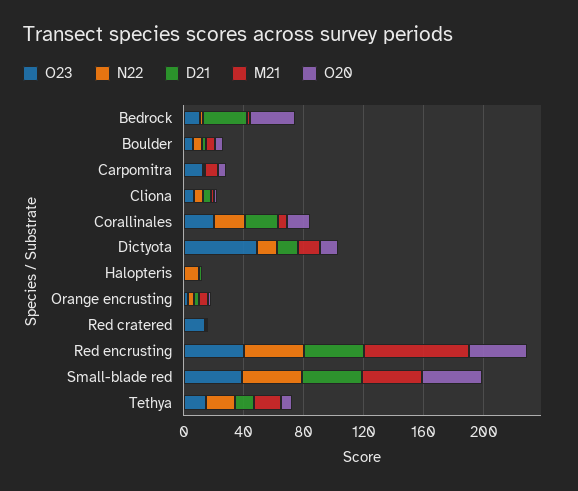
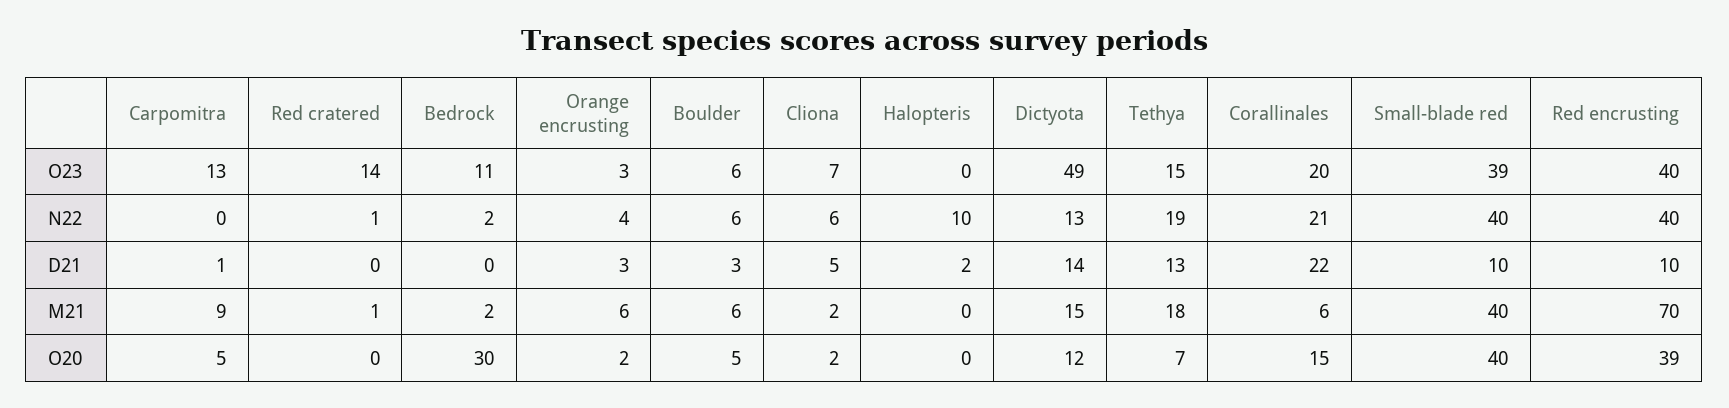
D21, Bedrock: 30 -> 0
D21, Red encrusting: 40 -> 10
D21, Small-blade red: 40 -> 10

